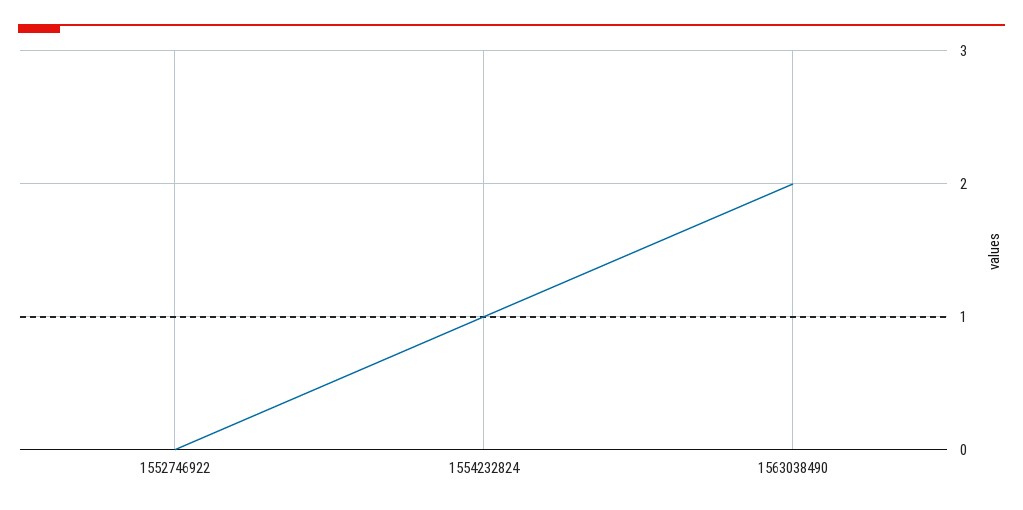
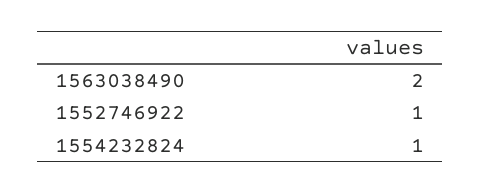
1552746922: 0 -> 1

